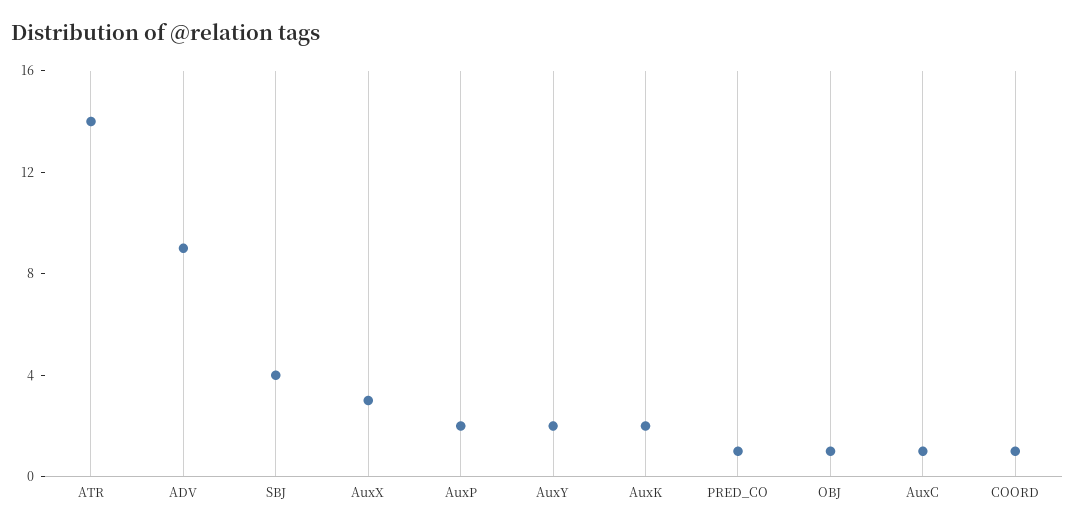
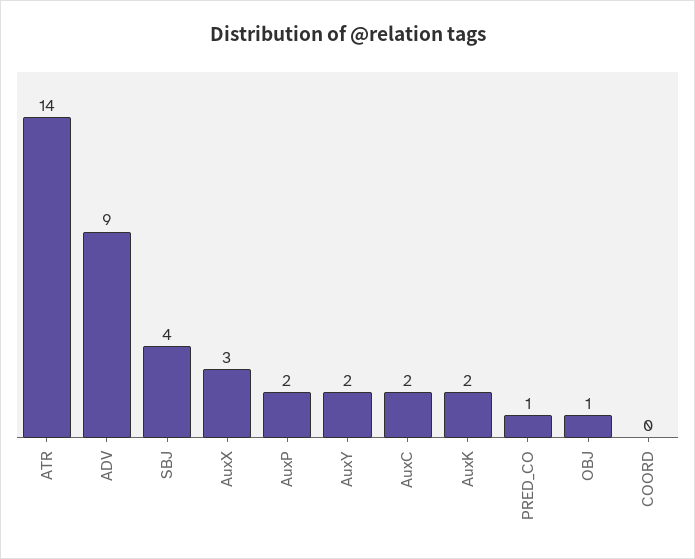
AuxC: 1 -> 2
COORD: 1 -> 0

